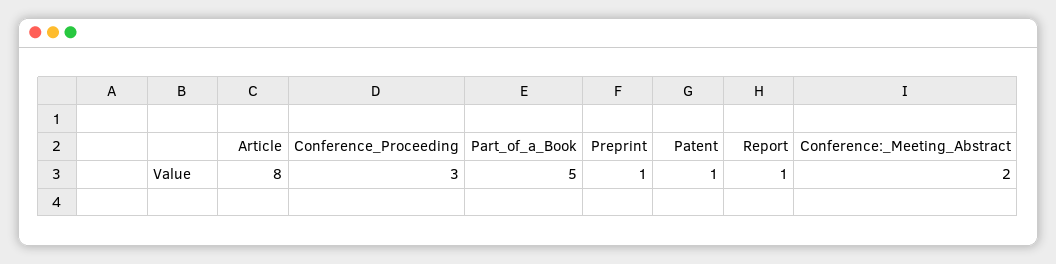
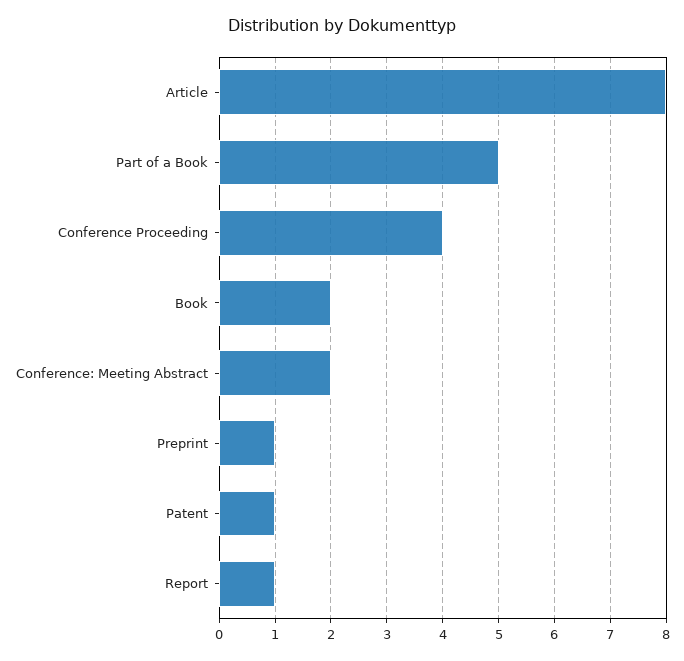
Conference_Proceeding: 3 -> 4
Book: none -> 2

